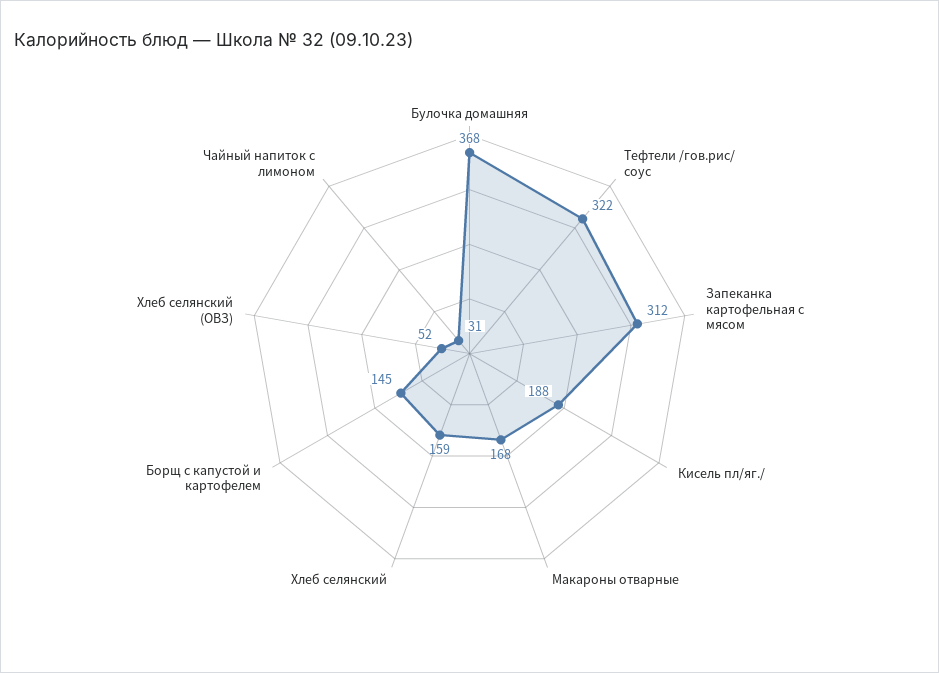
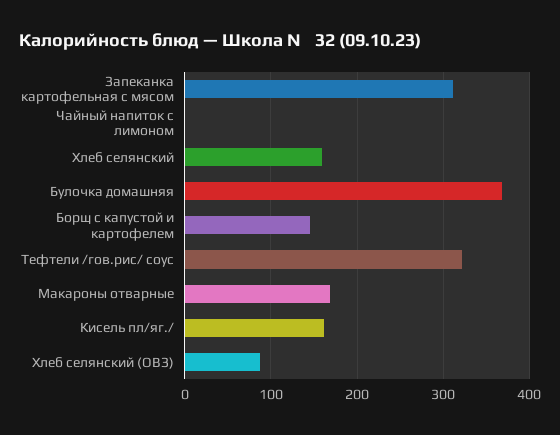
Кисель пл/яг./: 188 -> 160
Хлеб селянский (ОВЗ): 52 -> 90
Чайный напиток с лимоном: 31 -> 0

